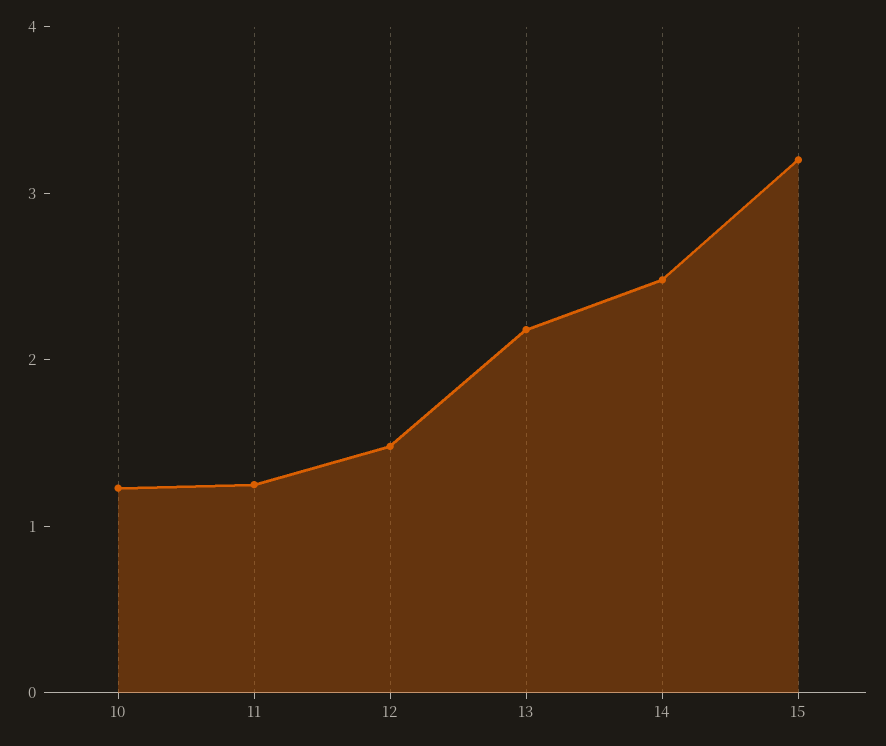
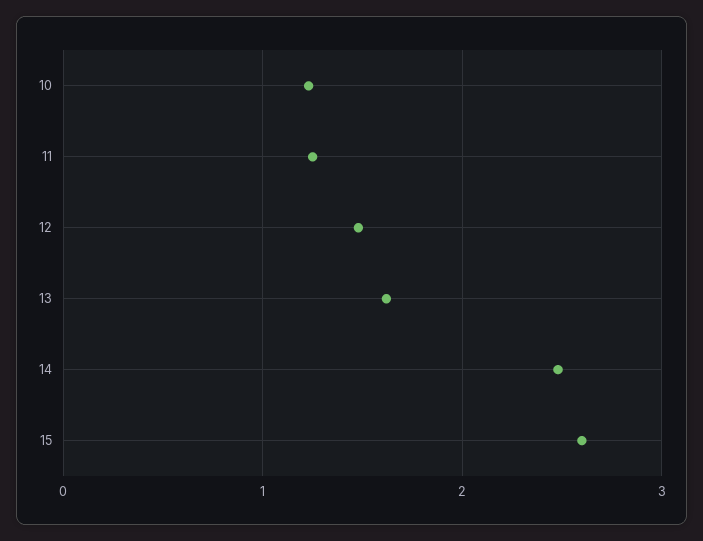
13: 2.2 -> 1.6
15: 3.2 -> 2.6

